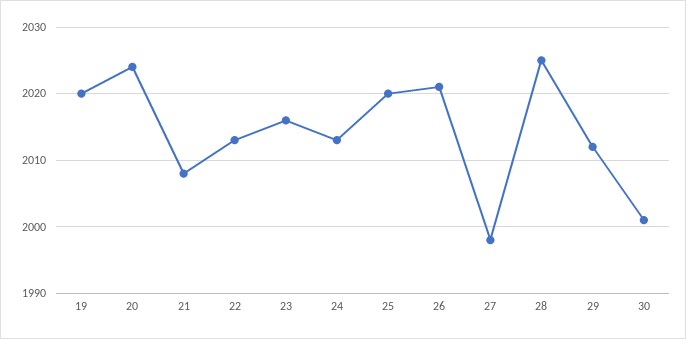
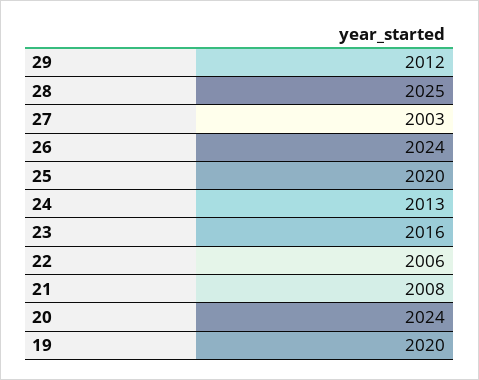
22: 2013 -> 2006
26: 2021 -> 2024
27: 1998 -> 2003
30: 2001 -> none

